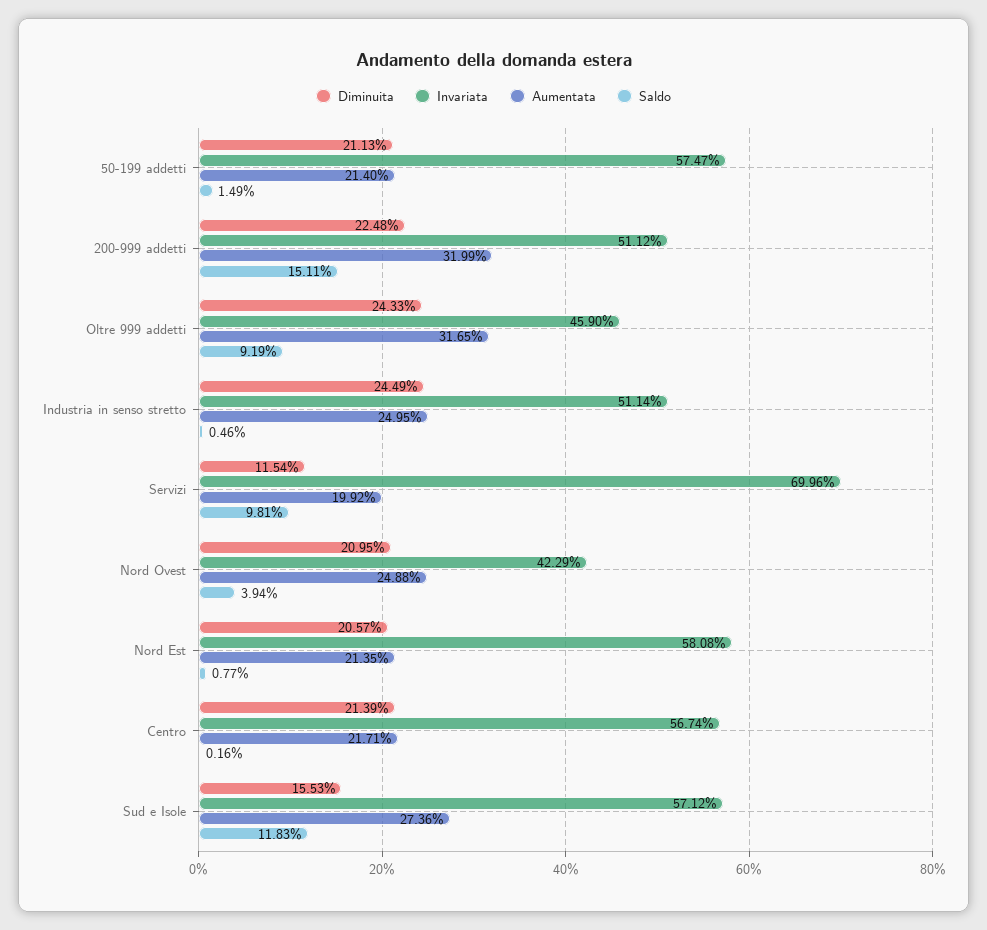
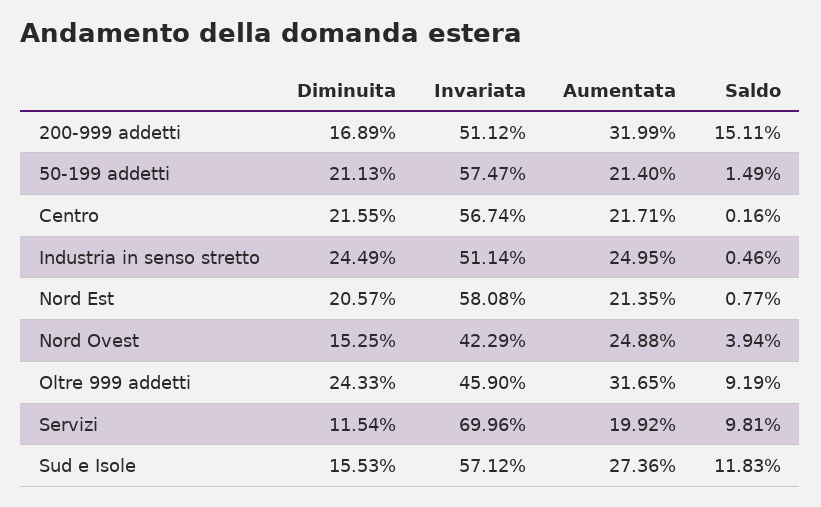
Diminuita, 200-999 addetti: 22.48 -> 16.89
Diminuita, Nord Ovest: 20.95 -> 15.25
Diminuita, Centro: 21.39 -> 21.55

